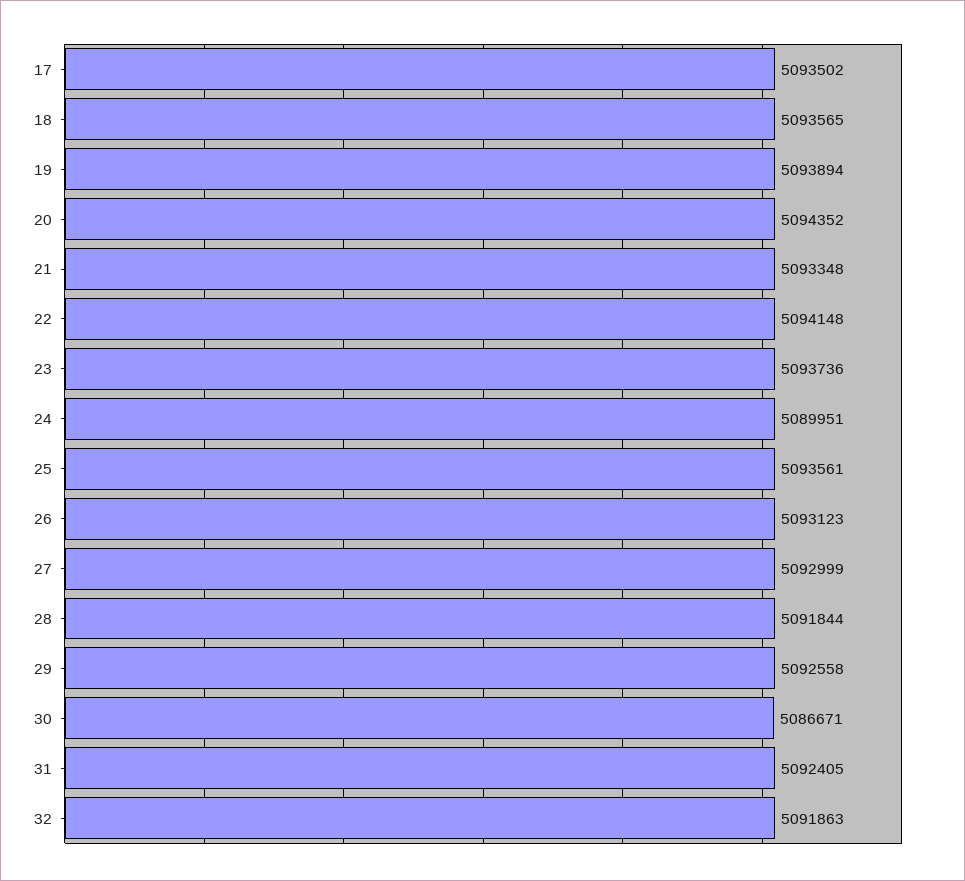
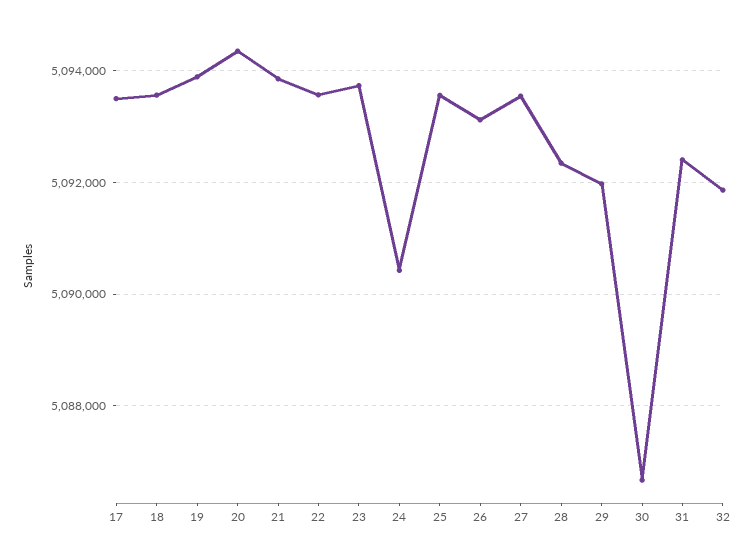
21: 5093348 -> 5093800
22: 5094148 -> 5093600
24: 5089951 -> 5090400
27: 5092999 -> 5093600
28: 5091844 -> 5092400
29: 5092558 -> 5092000

